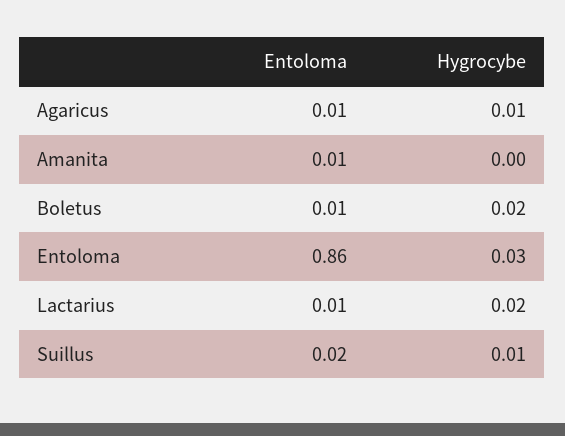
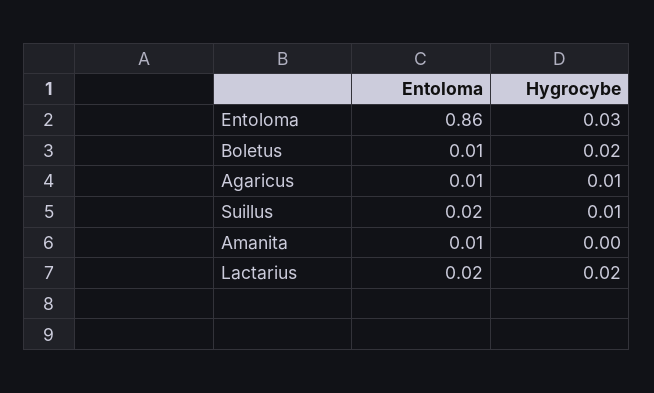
Entoloma, Lactarius: 0.01 -> 0.02

